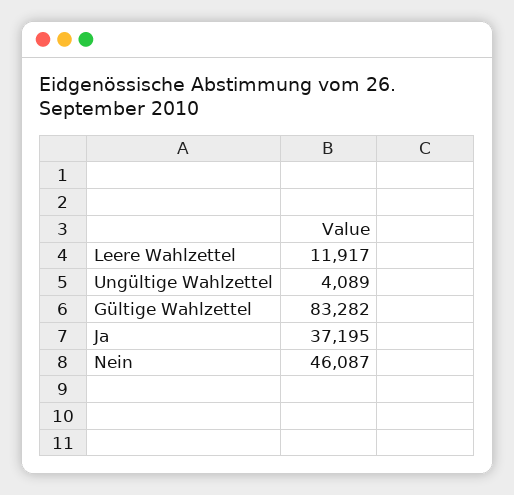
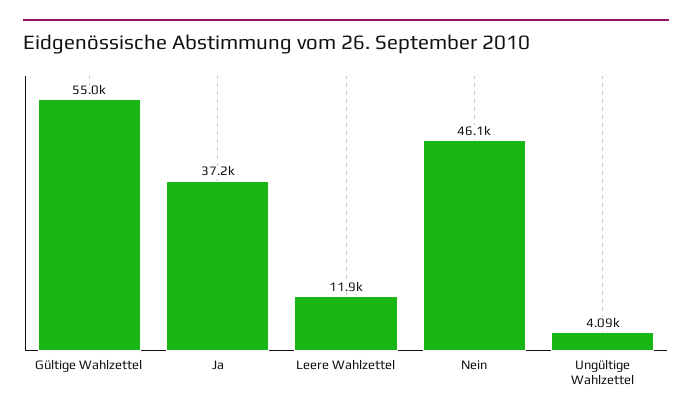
Gültige Wahlzettel: 83282 -> 55000

